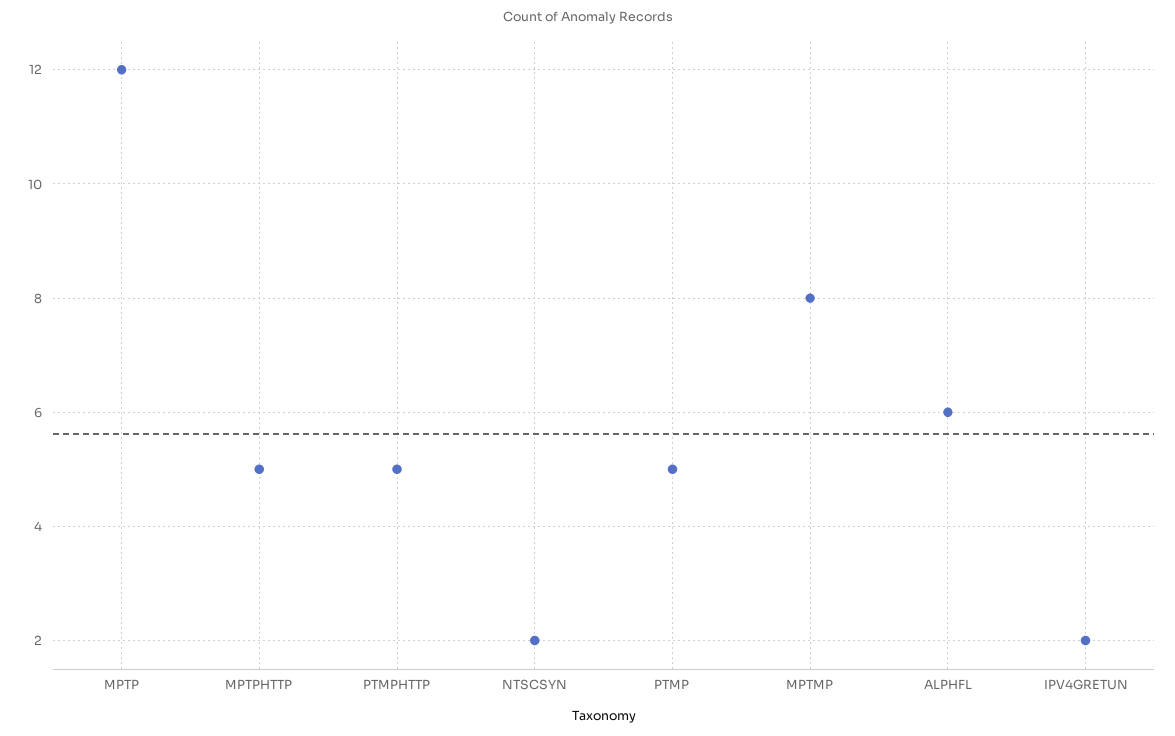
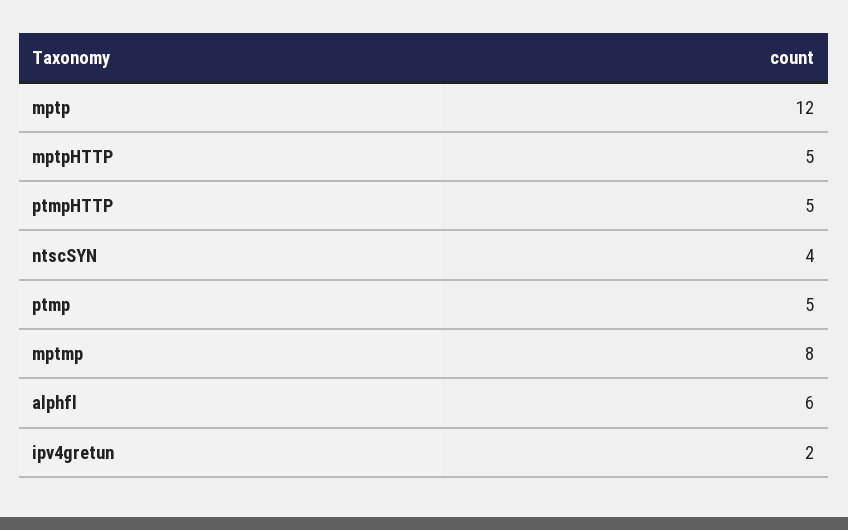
NTSCSYN: 2 -> 4

